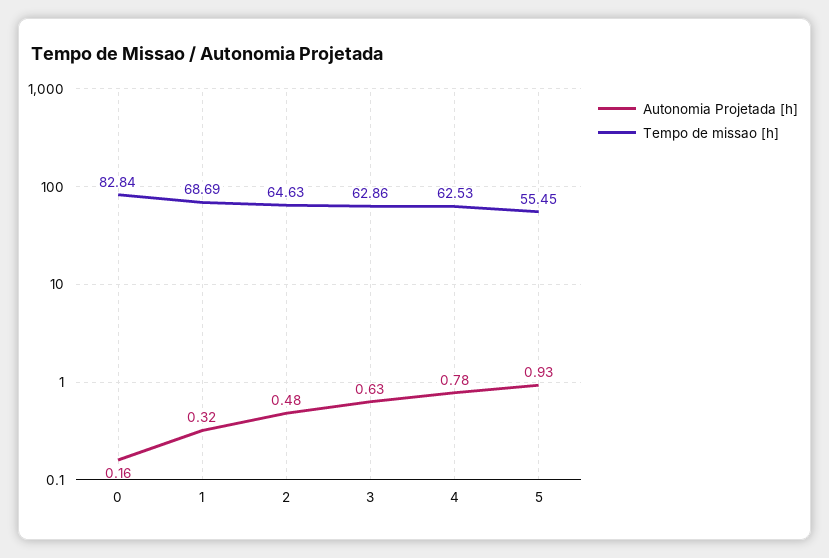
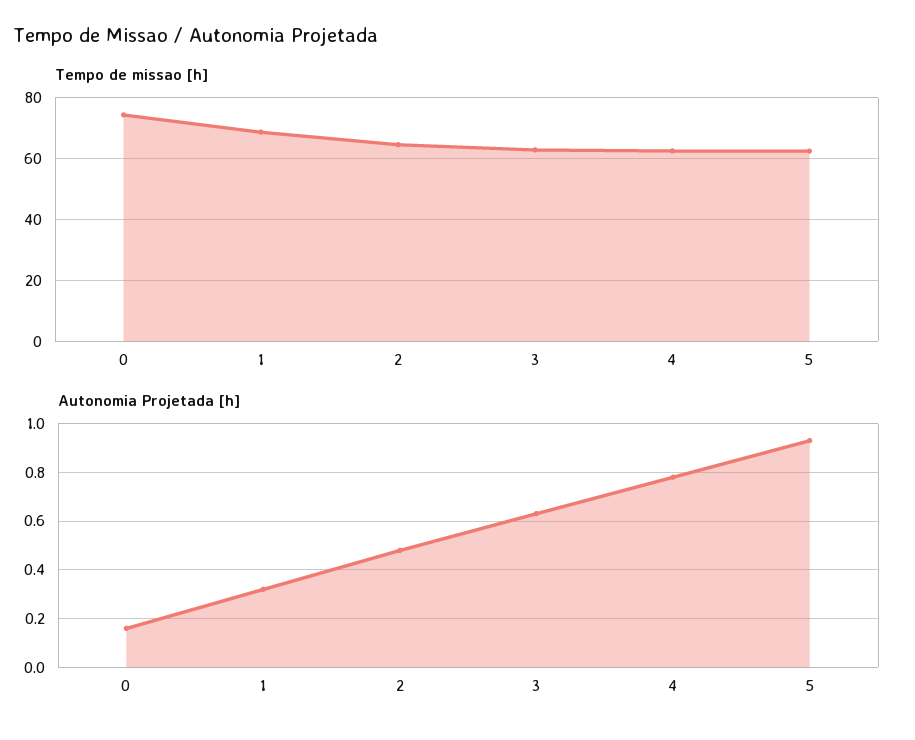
Tempo de missao [h], 0: 82.84 -> 74
Tempo de missao [h], 5: 55.45 -> 62

